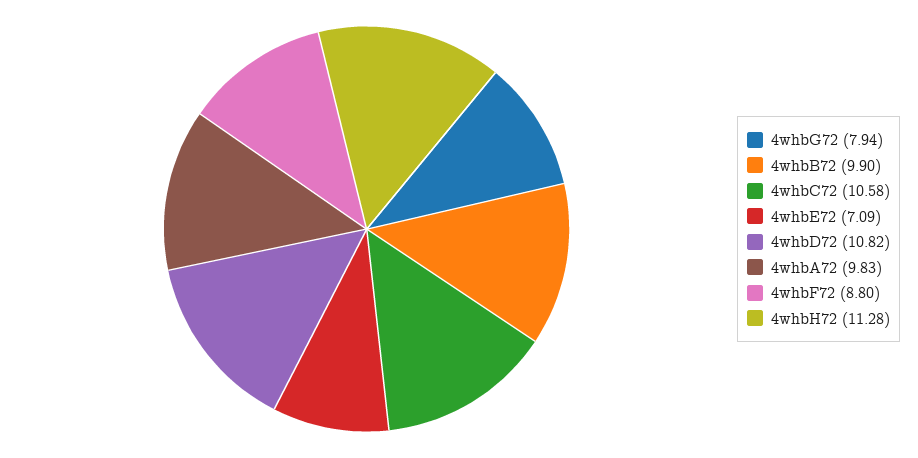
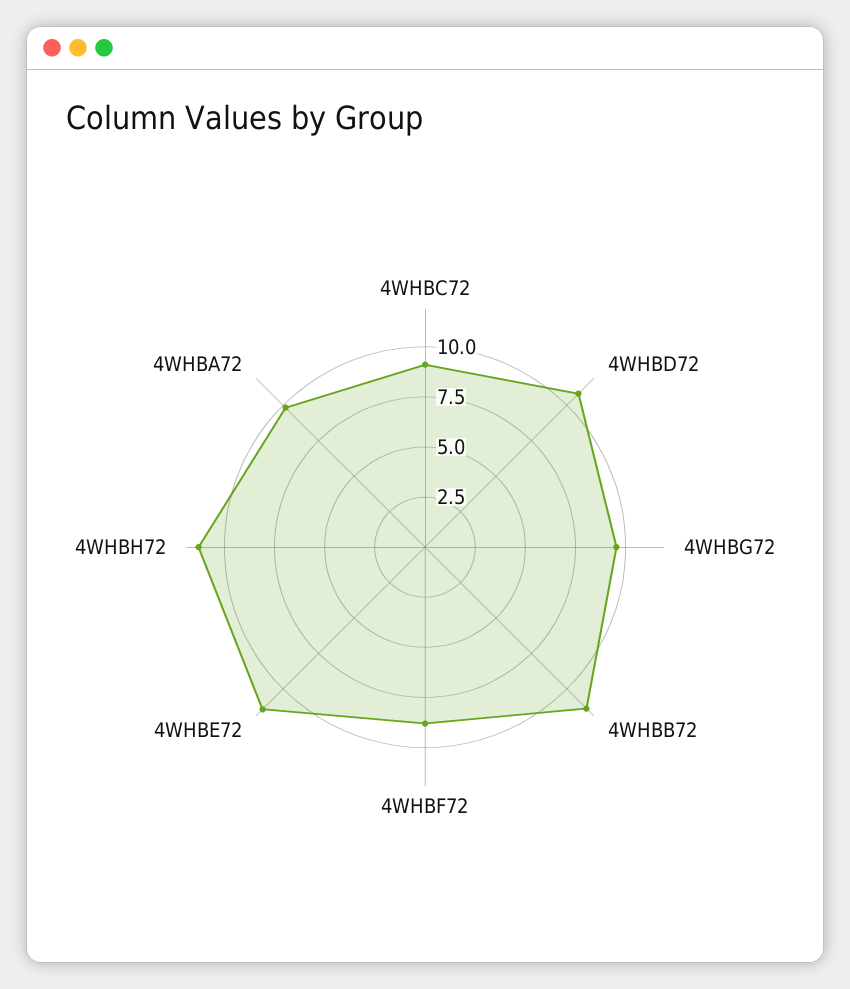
4whbG72: 7.94 -> 9.5
4whbB72: 9.9 -> 11.5
4whbC72: 10.58 -> 9
4whbE72: 7.09 -> 11.5

